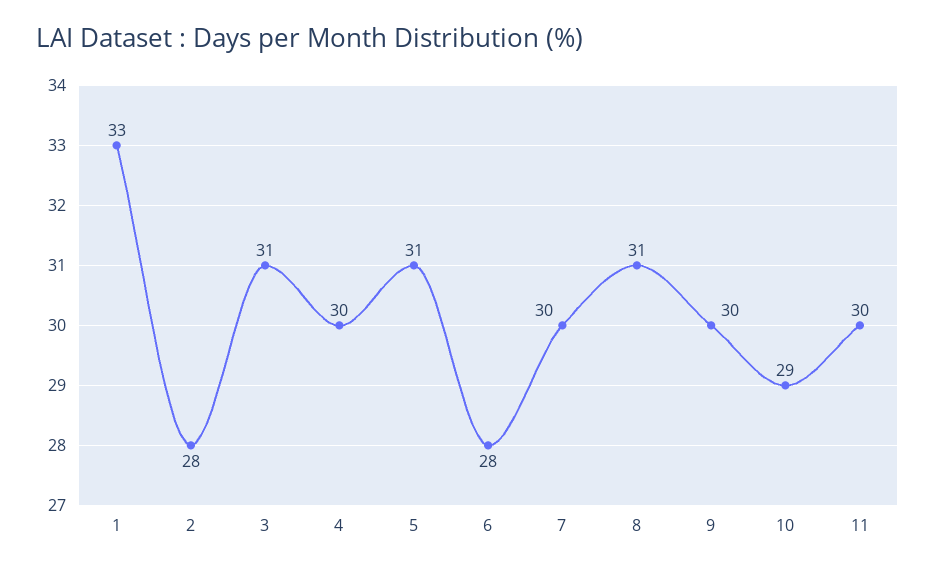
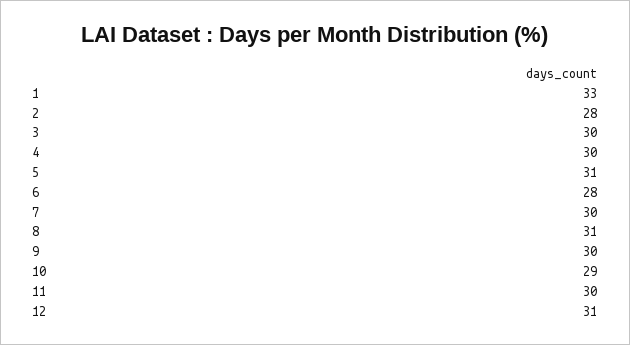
3: 31 -> 30
12: none -> 31

